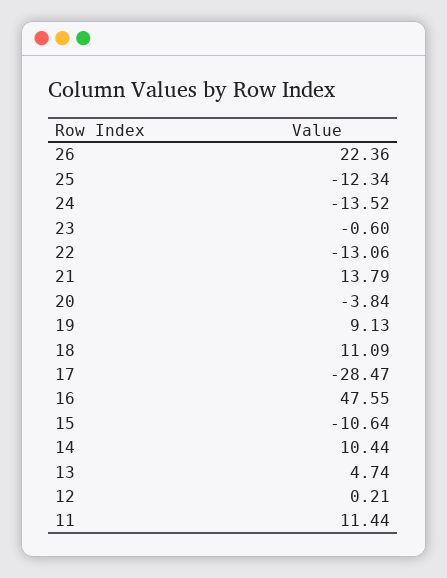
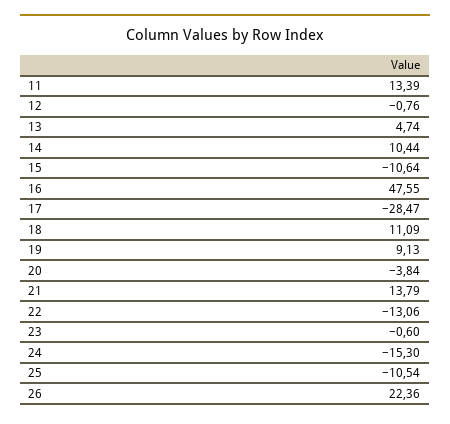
25: -12.34 -> -10.54
24: -13.52 -> -15.3
12: 0.21 -> -0.76
11: 11.44 -> 13.39

